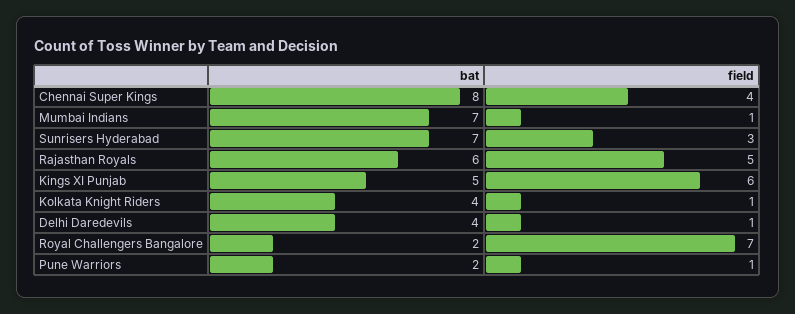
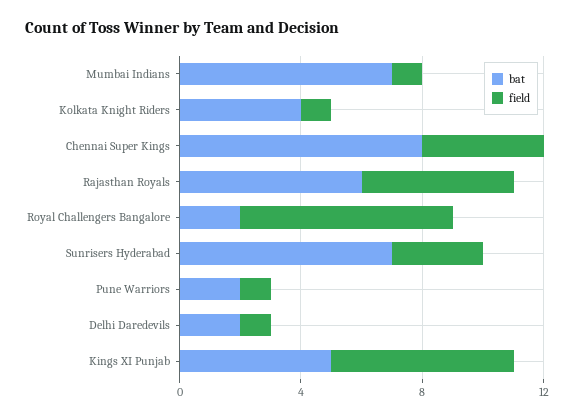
bat, Delhi Daredevils: 4 -> 2

